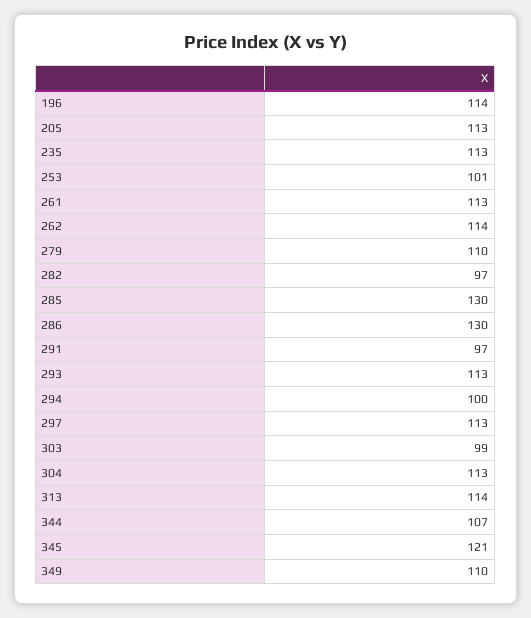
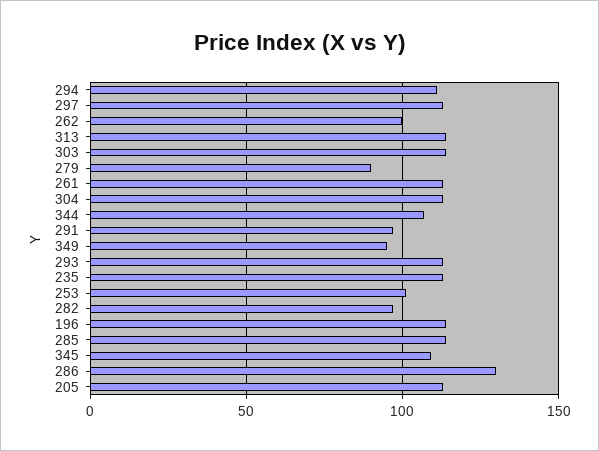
262: 114 -> 100
279: 110 -> 90
285: 130 -> 115
294: 100 -> 110
303: 99 -> 115
345: 121 -> 110
349: 110 -> 95

